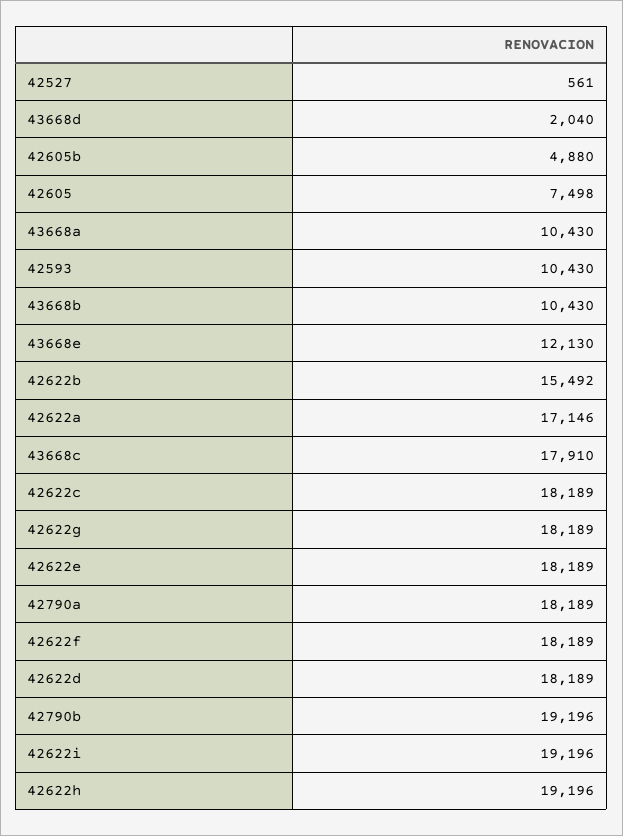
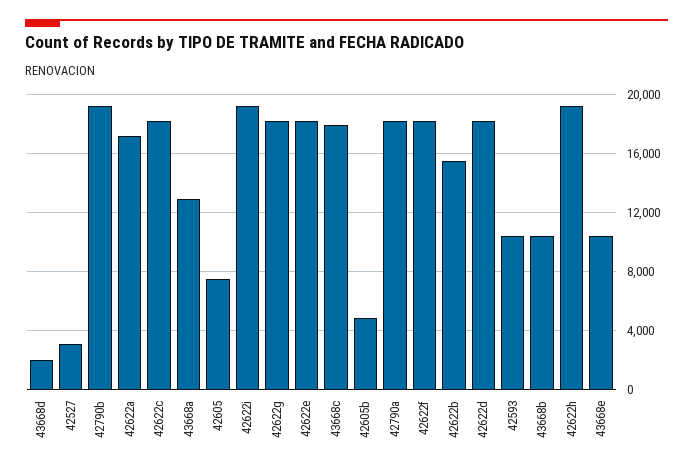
42527: 561 -> 3000
43668a: 10430 -> 13000
43668e: 12130 -> 10500

